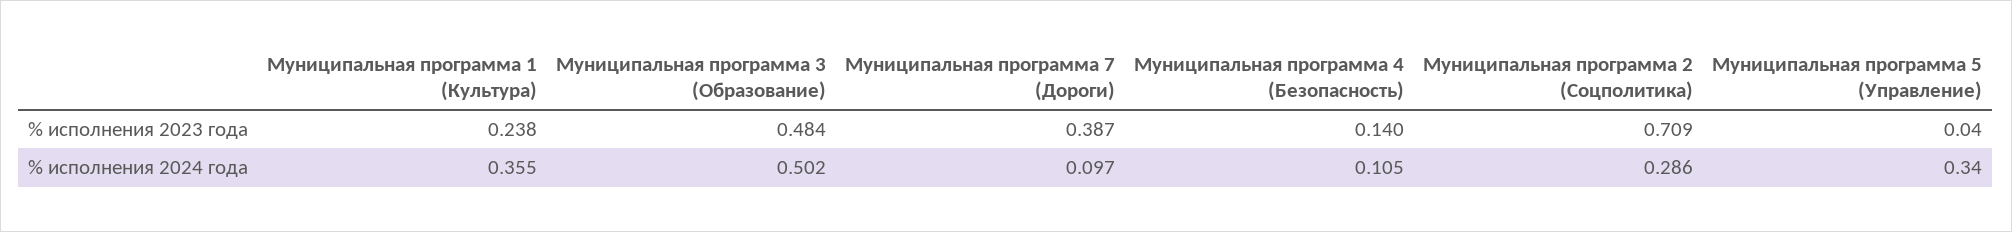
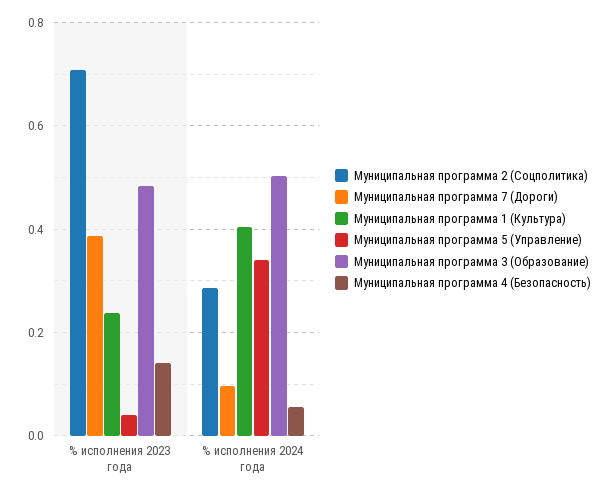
Муниципальная программа 1 (Культура), % исполнения 2024 года: 0.355 -> 0.4
Муниципальная программа 4 (Безопасность), % исполнения 2024 года: 0.105 -> 0.06

